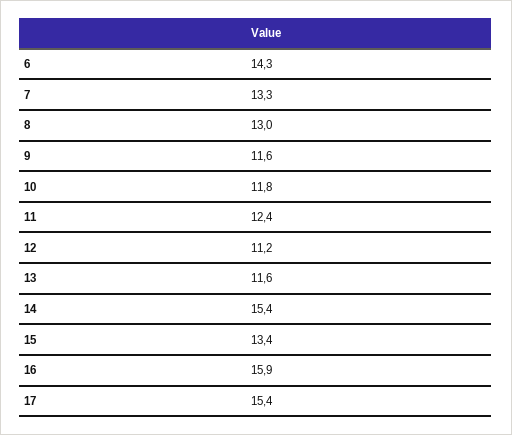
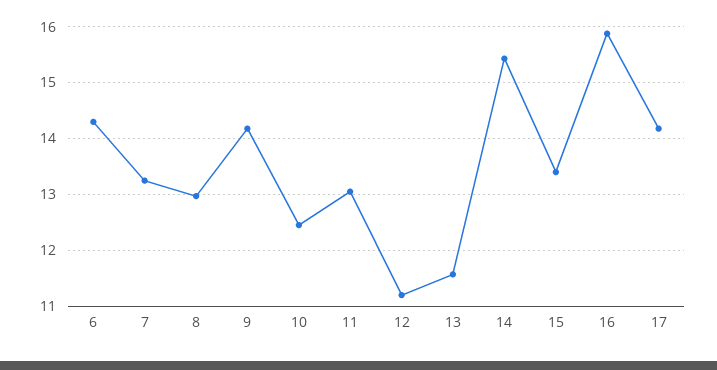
9: 11.6 -> 14.2
10: 11.8 -> 12.4
11: 12.4 -> 13
17: 15.4 -> 14.2

